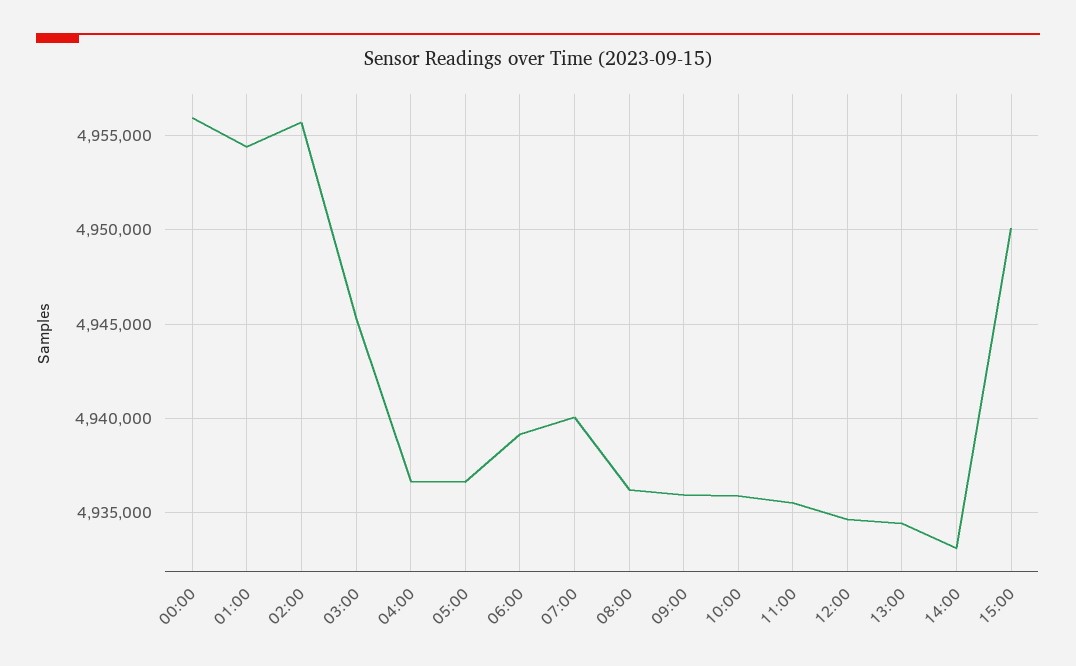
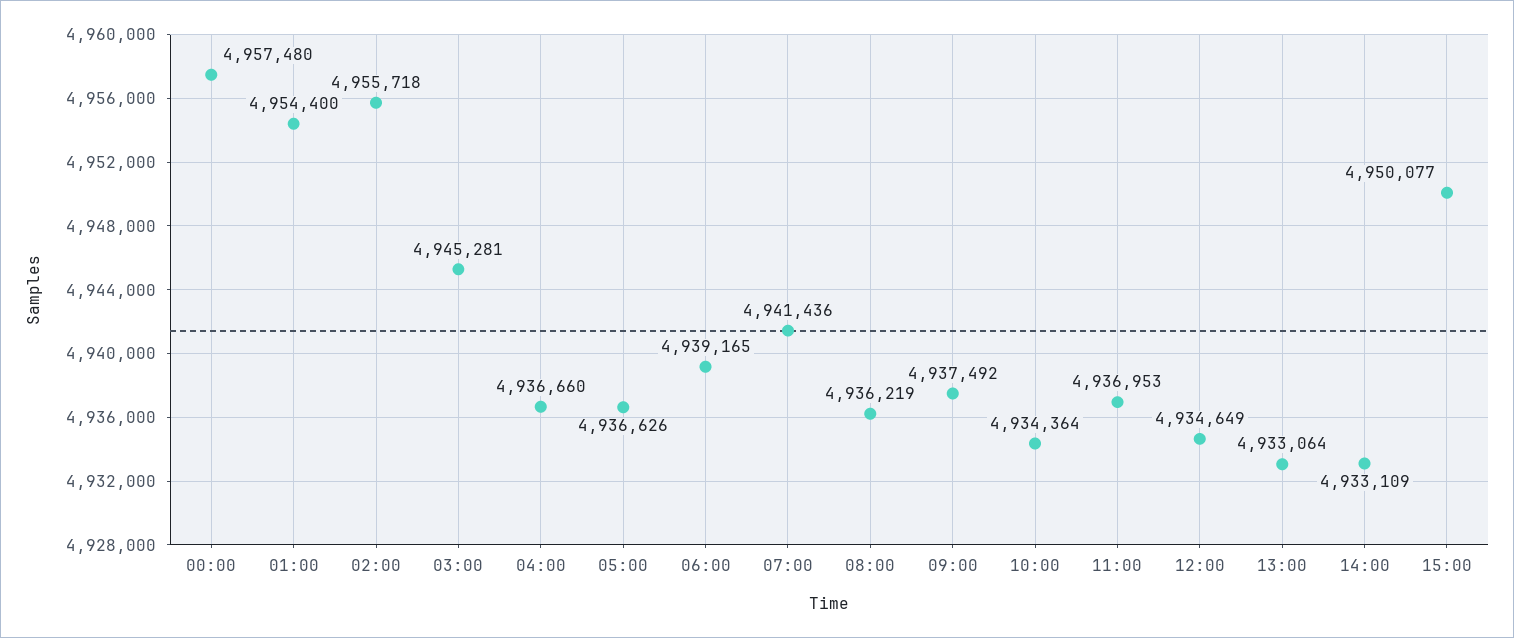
00:00: 4956000 -> 4957480
07:00: 4940000 -> 4941436
09:00: 4936000 -> 4937492
10:00: 4936000 -> 4934364
11:00: 4935500 -> 4936953
13:00: 4934500 -> 4933064

